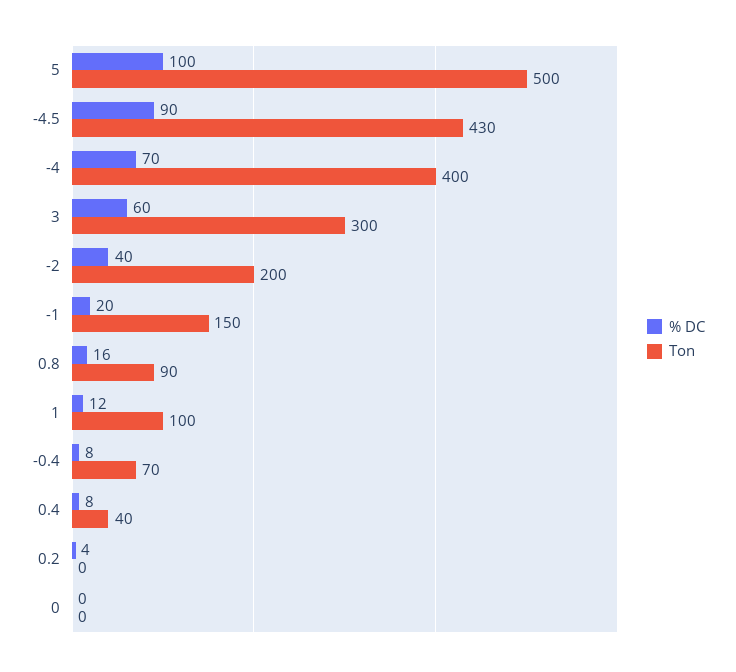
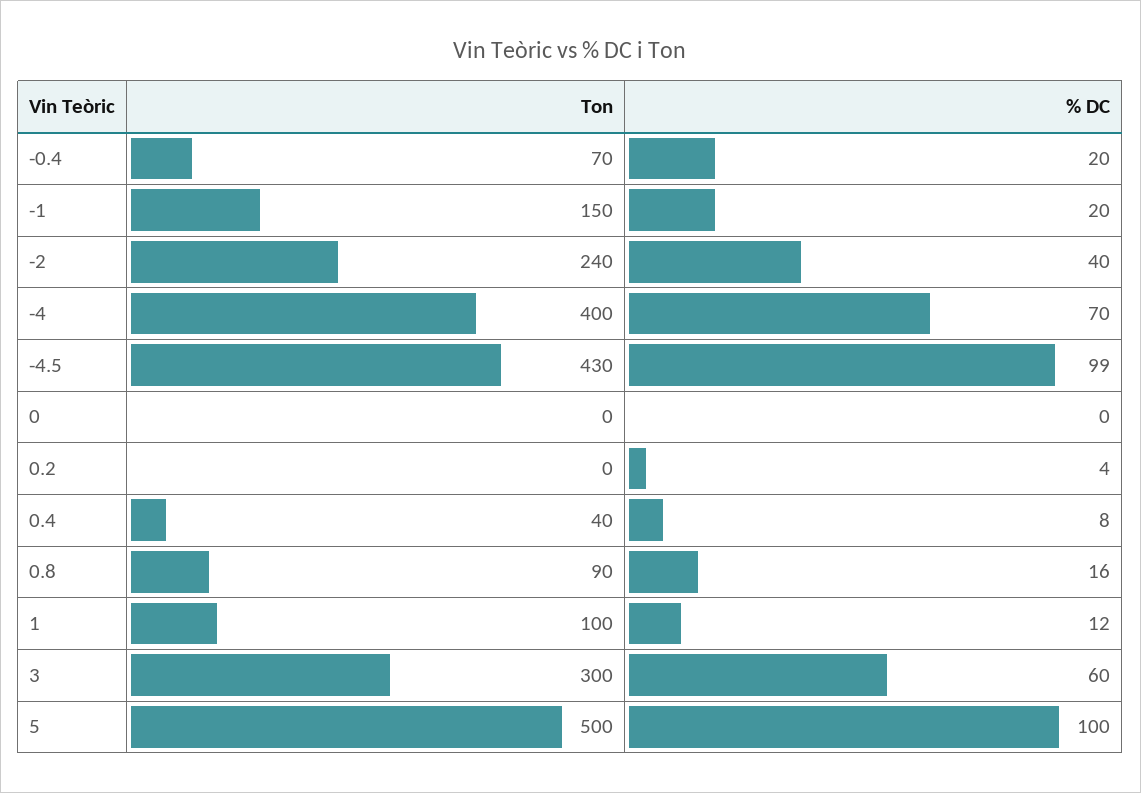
% DC, -4.5: 90 -> 99
Ton, -2: 200 -> 240
% DC, -0.4: 8 -> 20

